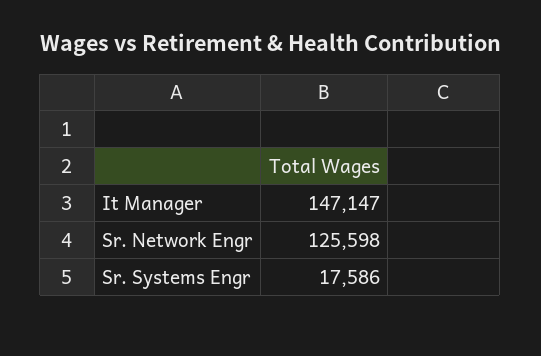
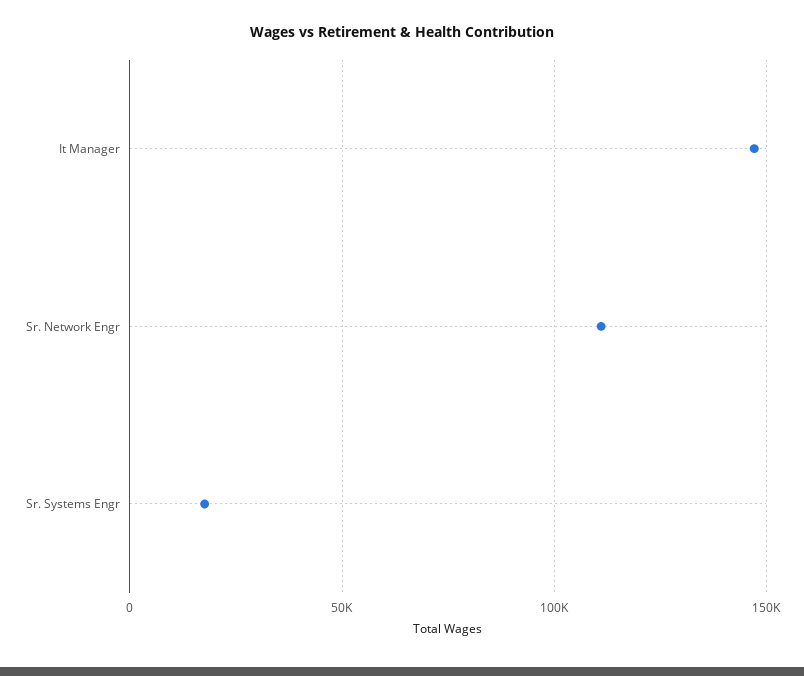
Sr. Network Engr: 125598 -> 110000

